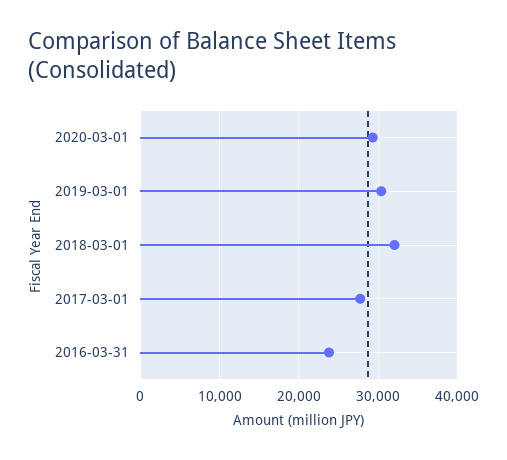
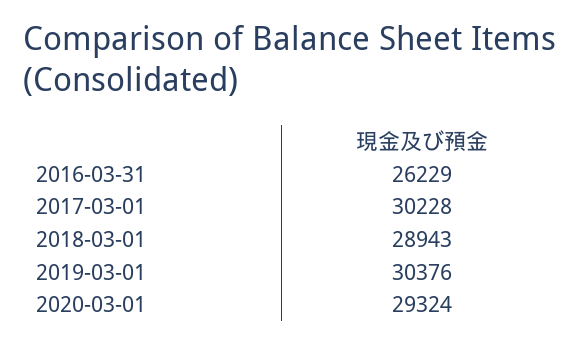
2018-03-01: 32000 -> 28943
2017-03-01: 28000 -> 30228
2016-03-31: 24000 -> 26229

